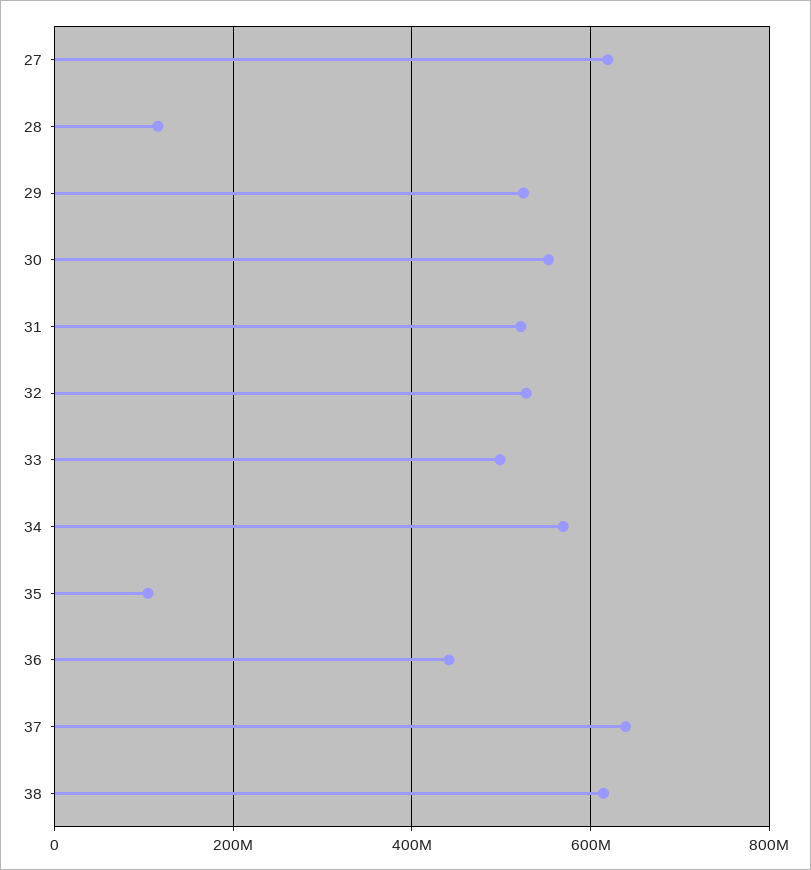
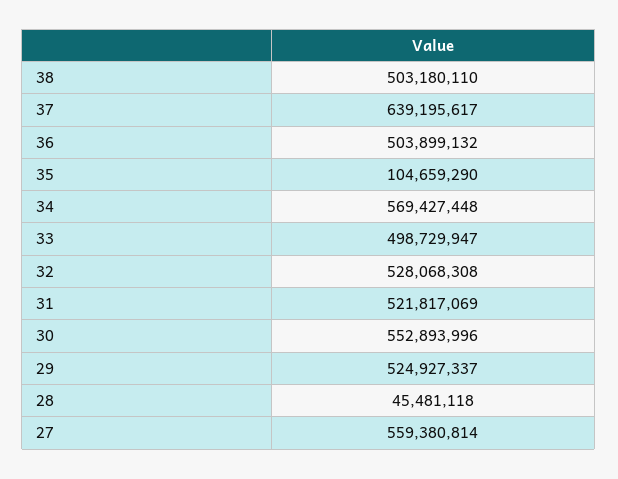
27: 620000000 -> 559380814
28: 120000000 -> 45481118
36: 440000000 -> 503899132
38: 620000000 -> 503180110

